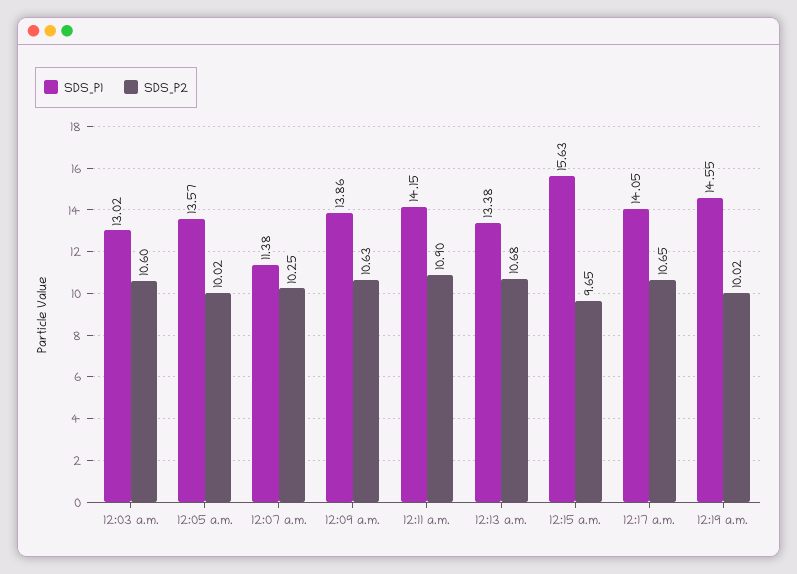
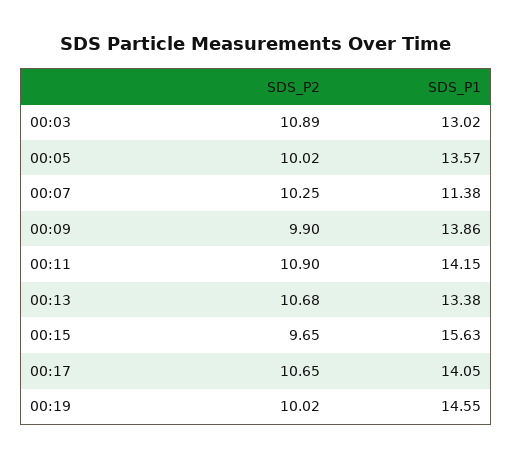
SDS_P2, 12:03 a.m.: 10.6 -> 10.89
SDS_P2, 12:09 a.m.: 10.63 -> 9.9

